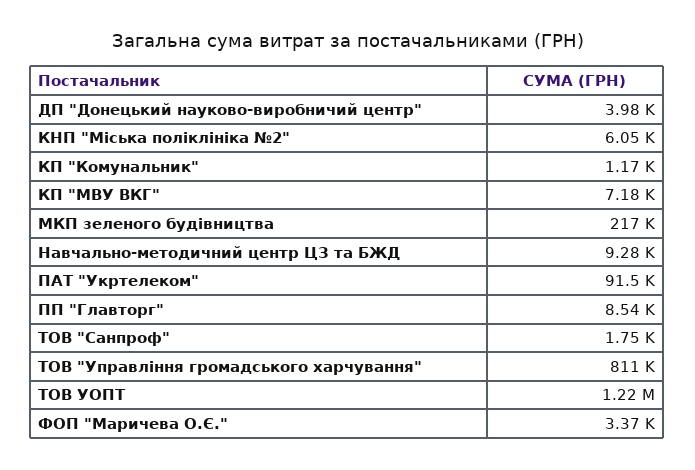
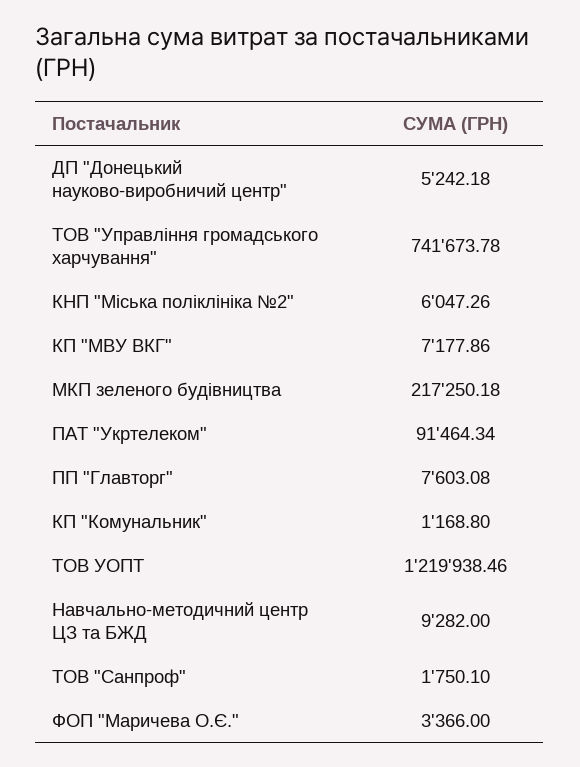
ДП "Донецький науково-виробничий центр": 3980 -> 5242.18
ПП "Главторг": 8540 -> 7603.08
ТОВ "Управління громадського харчування": 811000 -> 741673.78

